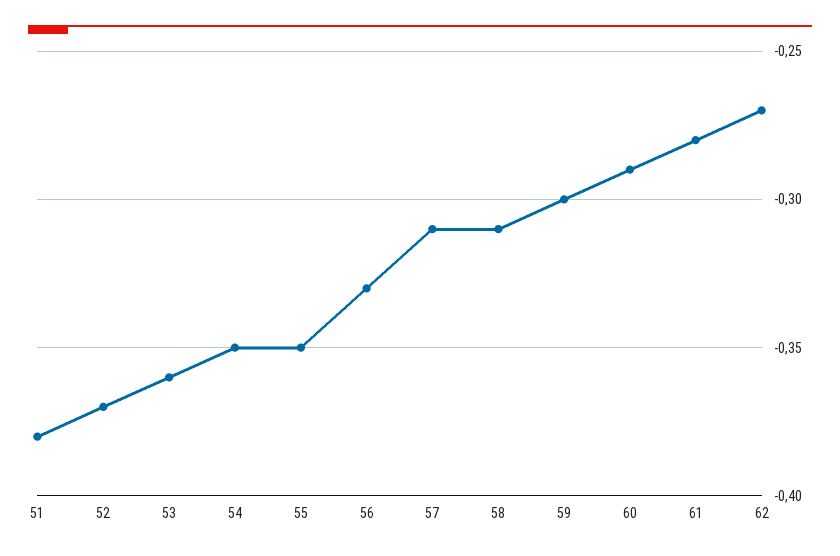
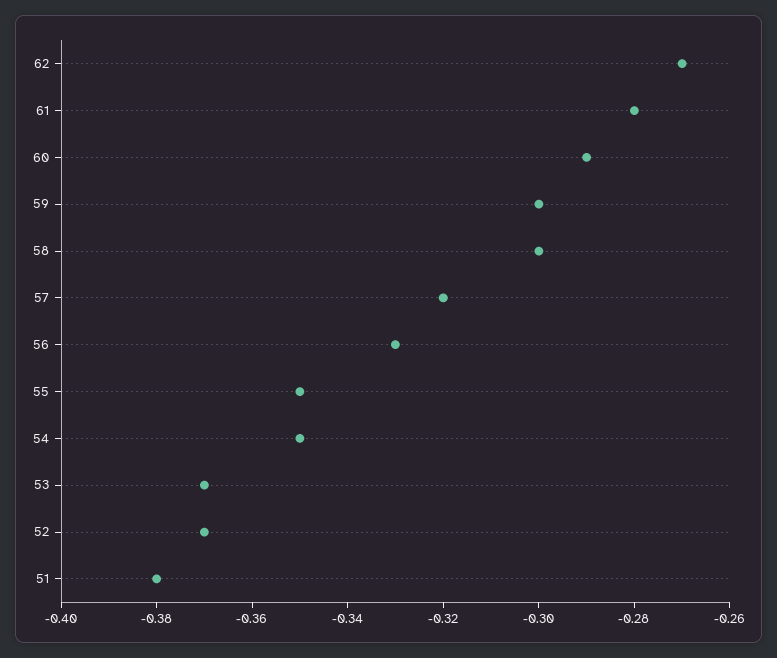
53: -0.36 -> -0.37
57: -0.31 -> -0.32
58: -0.31 -> -0.3

